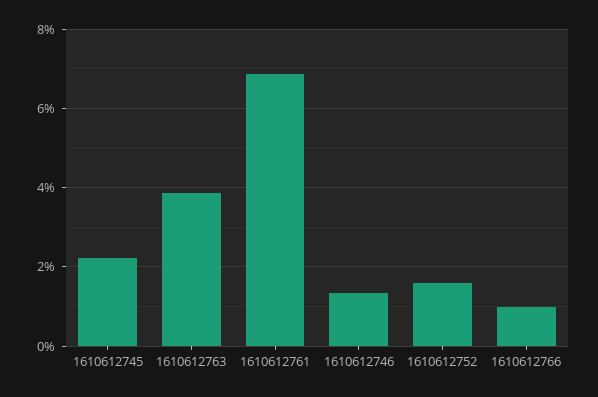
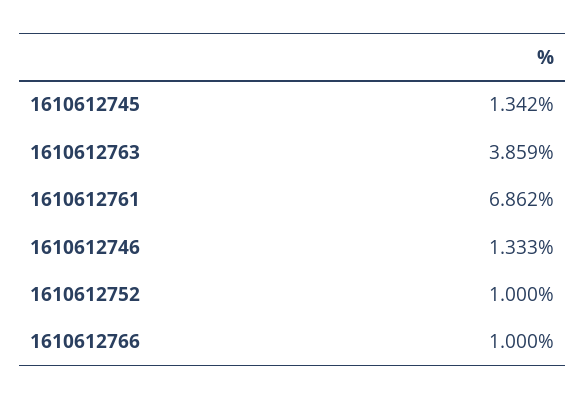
1610612745: 2.2 -> 1.342
1610612752: 1.6 -> 1

